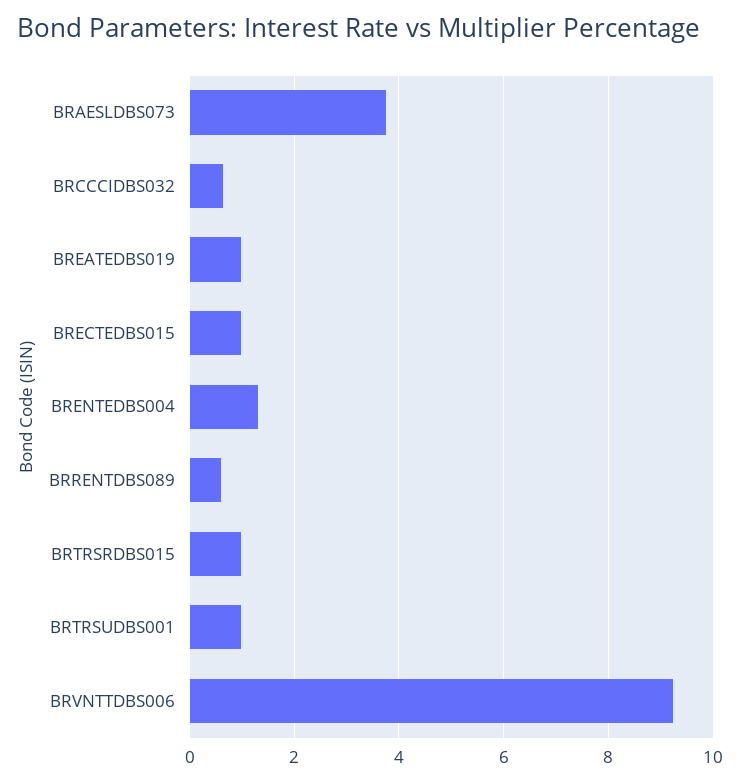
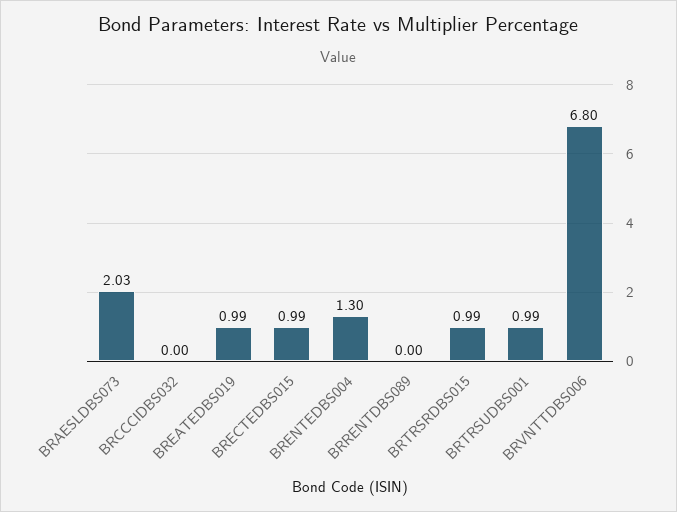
BRAESLDBS073: 3.8 -> 2.03
BRCCCIDBS032: 0.6 -> 0
BRRENTDBS089: 0.6 -> 0
BRVNTTDBS006: 9.2 -> 6.8

